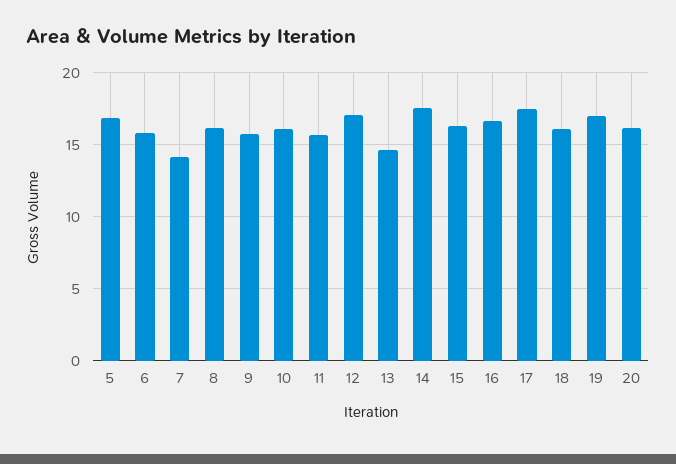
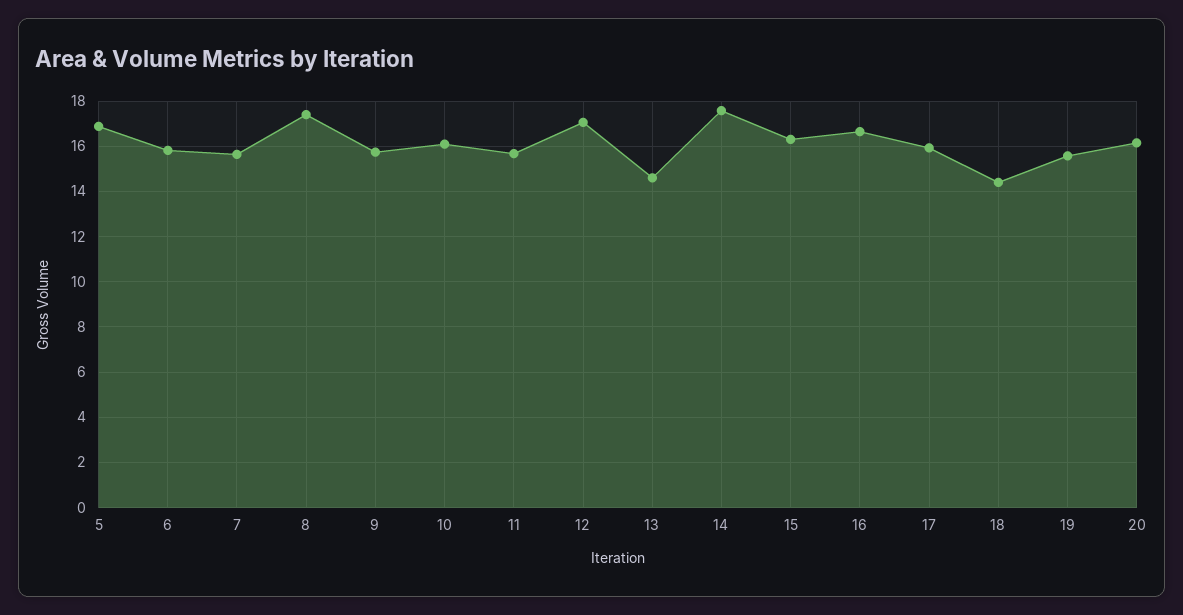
7: 14 -> 15.5
8: 16 -> 17.5
17: 17.5 -> 16
18: 16 -> 14.5
19: 17 -> 15.5

